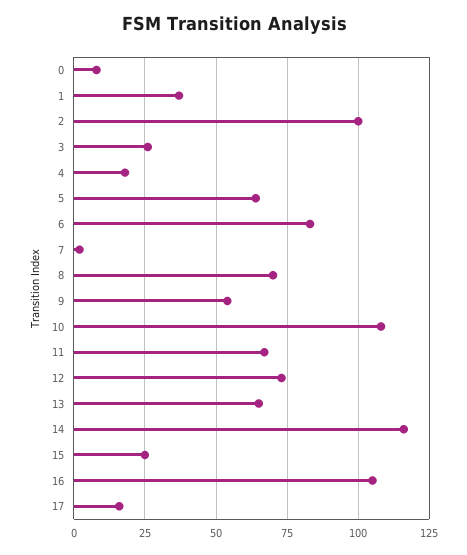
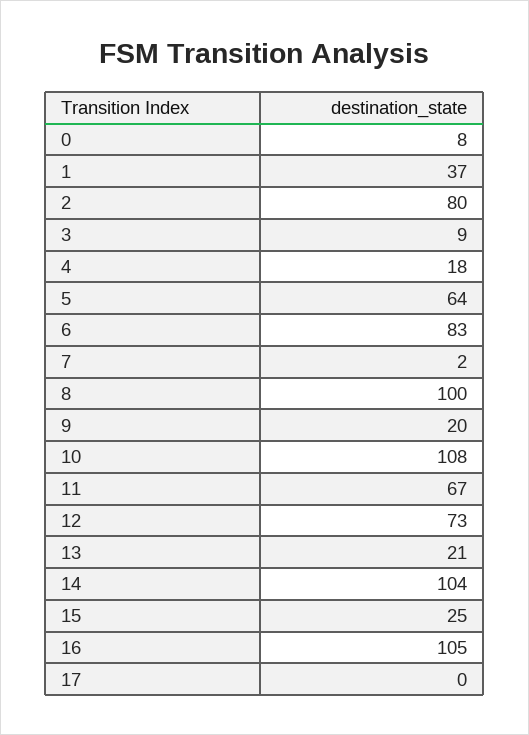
2: 100 -> 80
3: 25 -> 9
8: 70 -> 100
9: 55 -> 20
13: 65 -> 21
14: 115 -> 104
17: 15 -> 0

